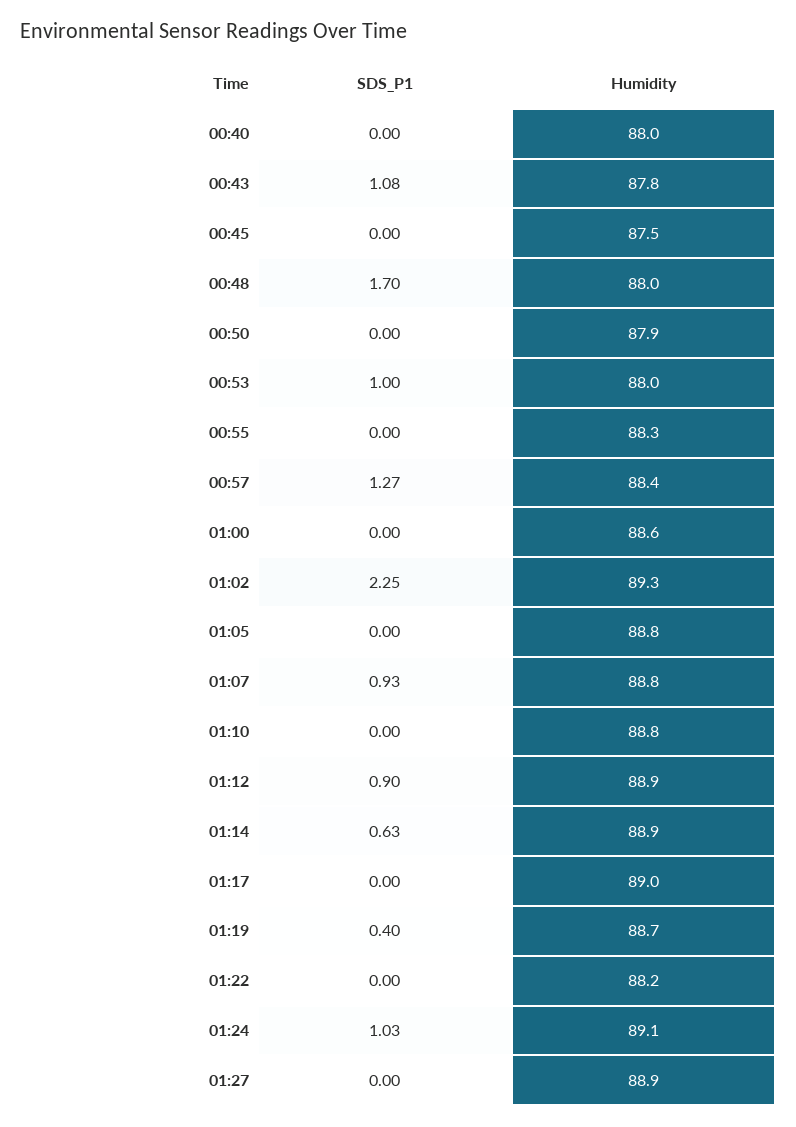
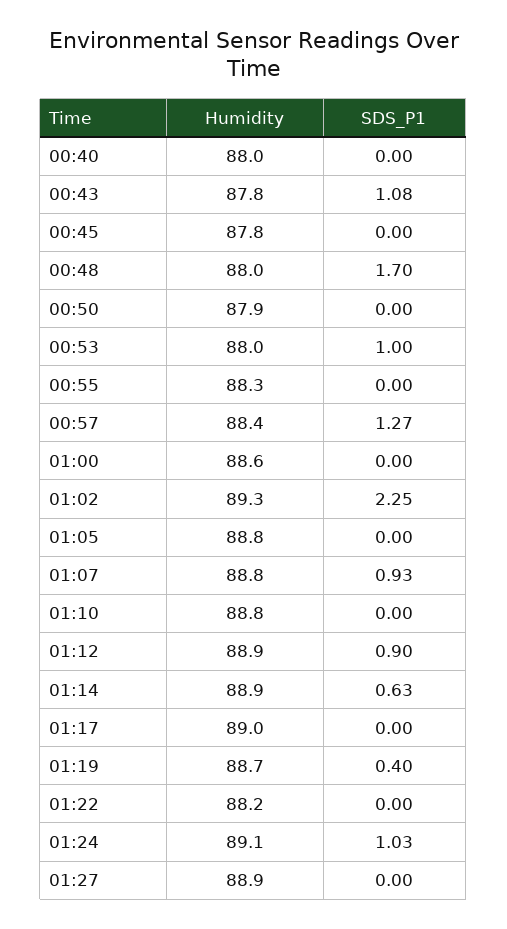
Humidity, 00:45: 87.5 -> 87.8

